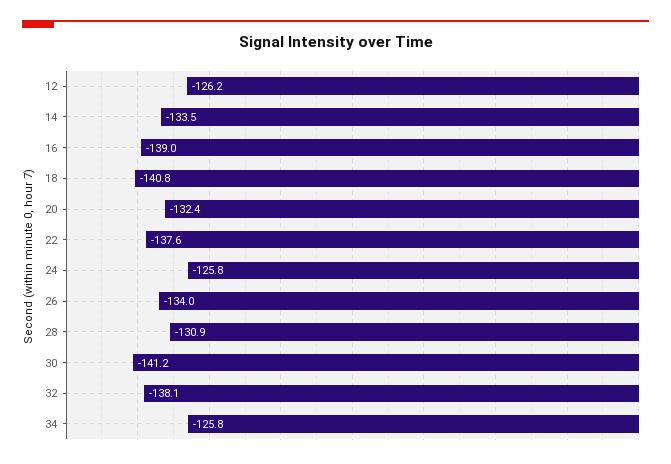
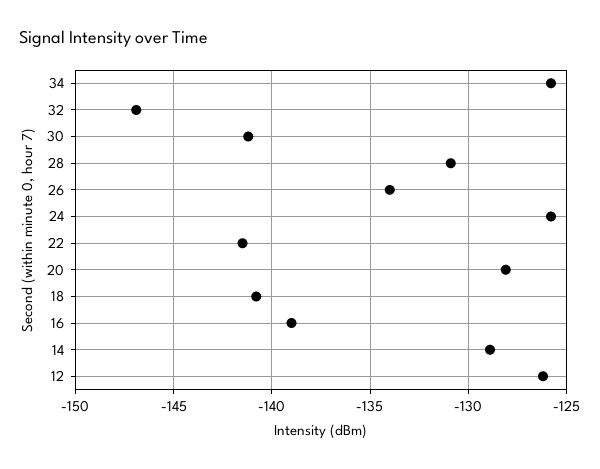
14: -133.5 -> -129
20: -132.4 -> -128
22: -137.6 -> -141.5
32: -138.1 -> -147

